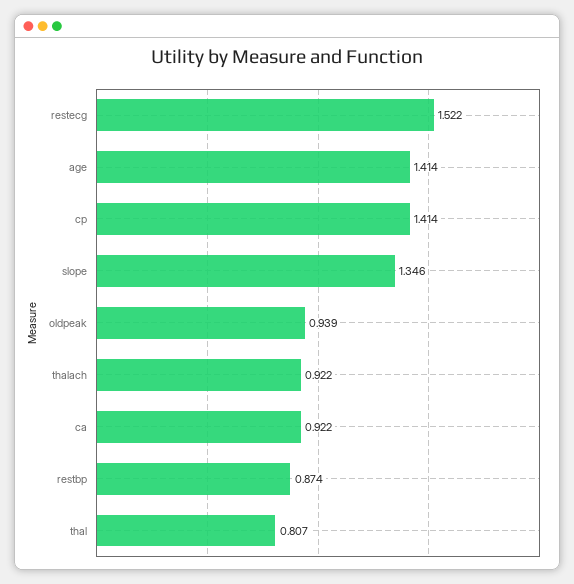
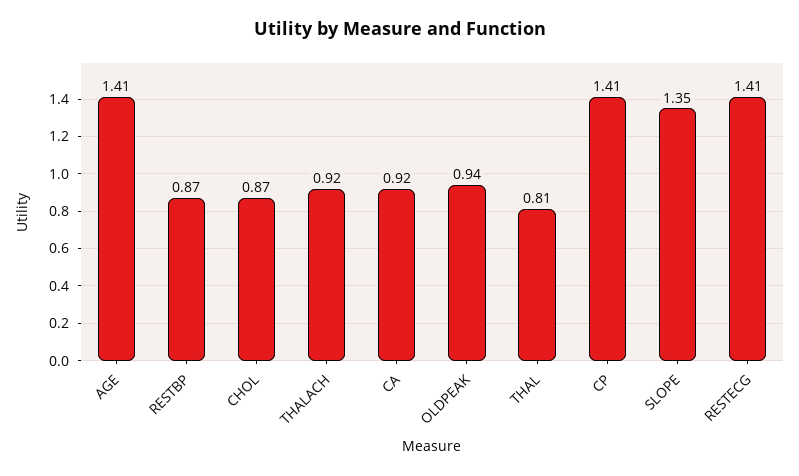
restecg: 1.522 -> 1.41
CHOL: none -> 0.87

